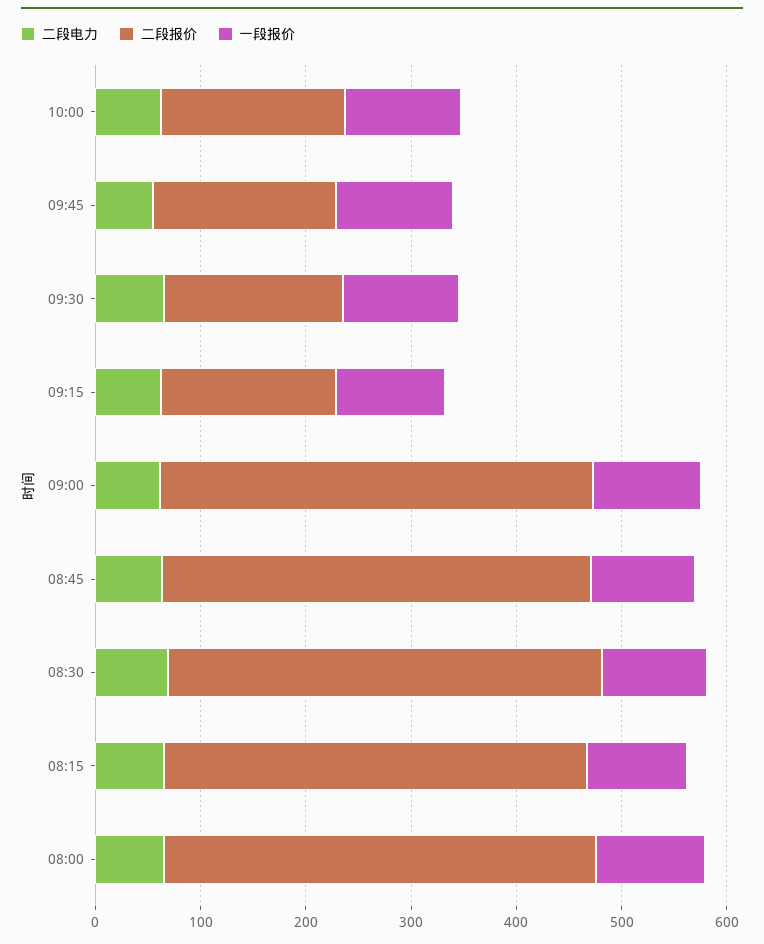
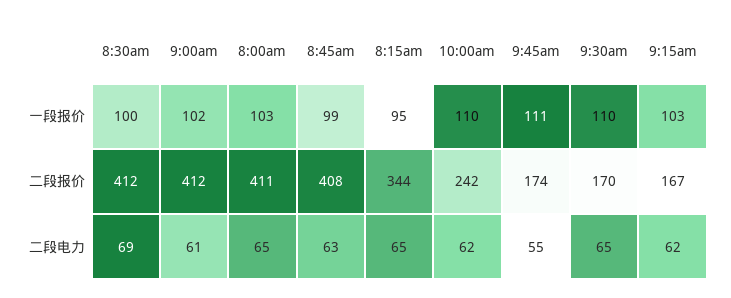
二段报价, 10:00: 180 -> 242
二段报价, 08:15: 400 -> 344

